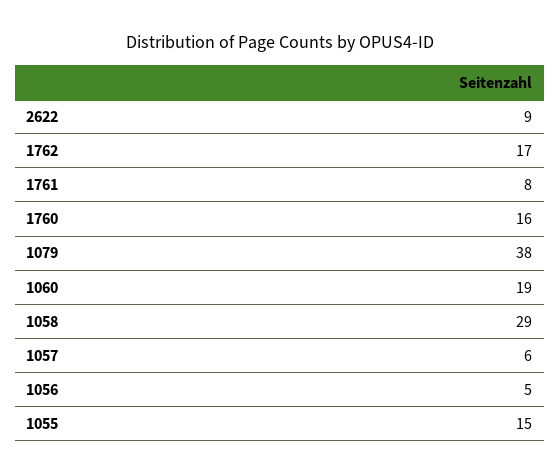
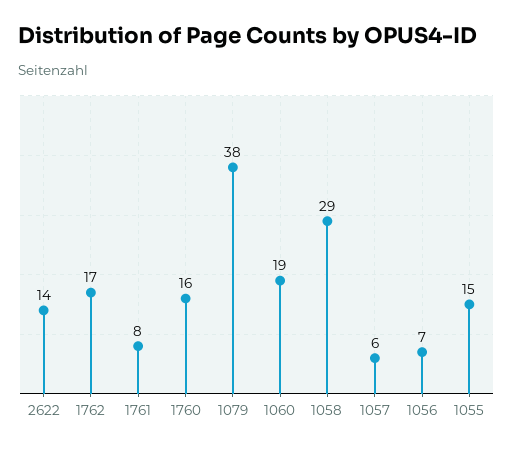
2622: 9 -> 14
1056: 5 -> 7

